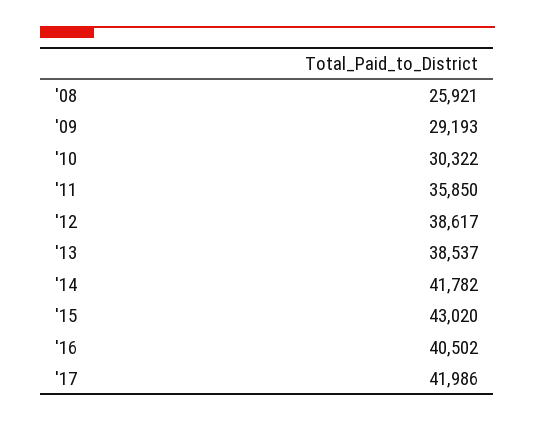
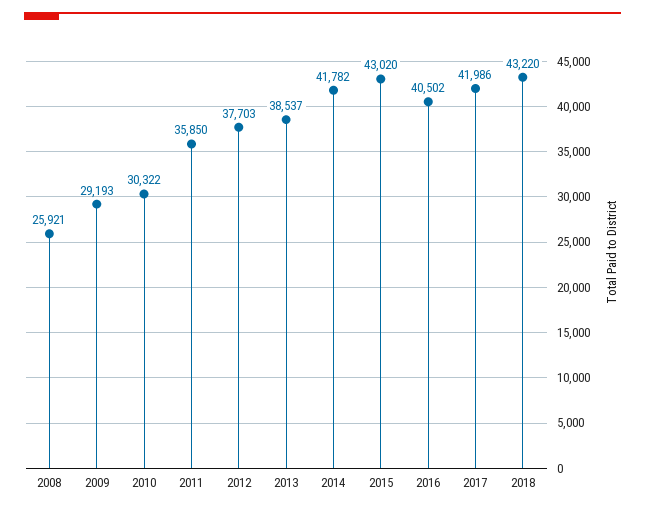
'12: 38617 -> 37703
2018: none -> 43220

